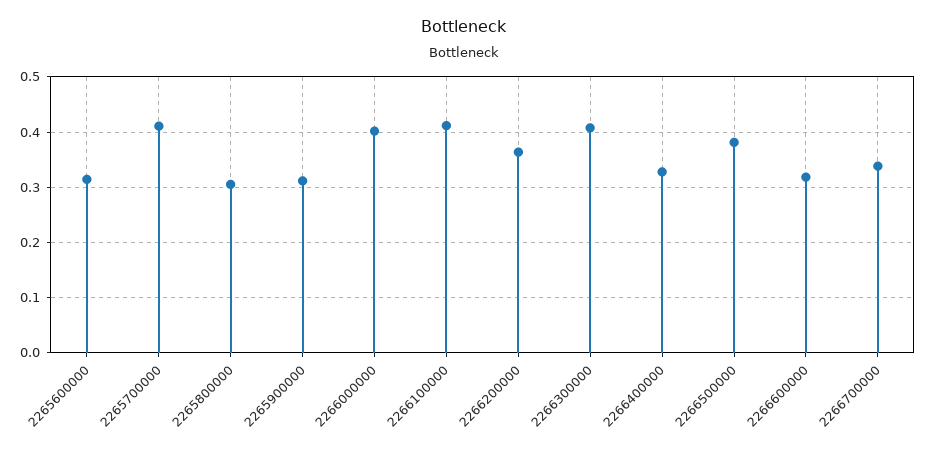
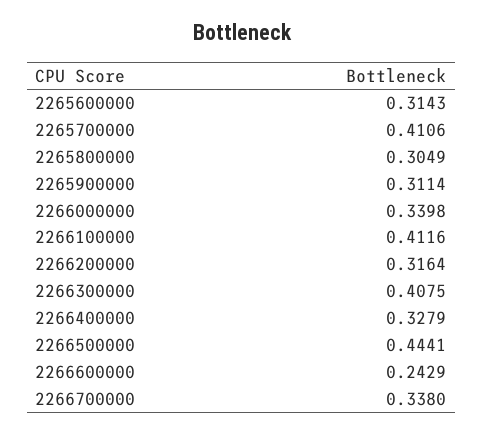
2266000000: 0.4 -> 0.3398
2266200000: 0.36 -> 0.3164
2266500000: 0.38 -> 0.4441
2266600000: 0.32 -> 0.2429

